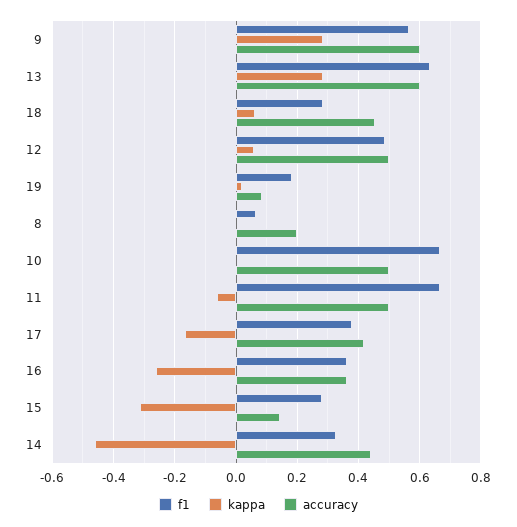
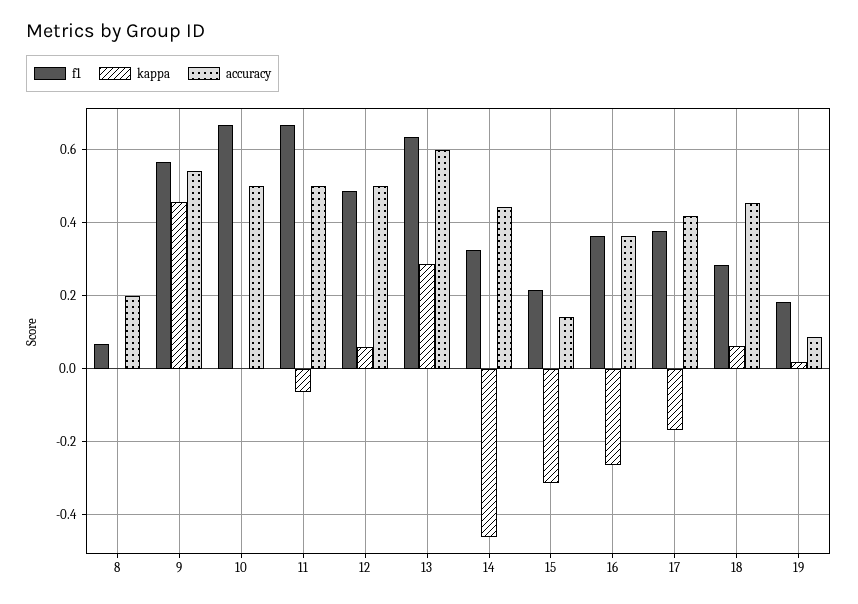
kappa, 9: 0.28 -> 0.46
accuracy, 9: 0.6 -> 0.54
f1, 15: 0.28 -> 0.22

